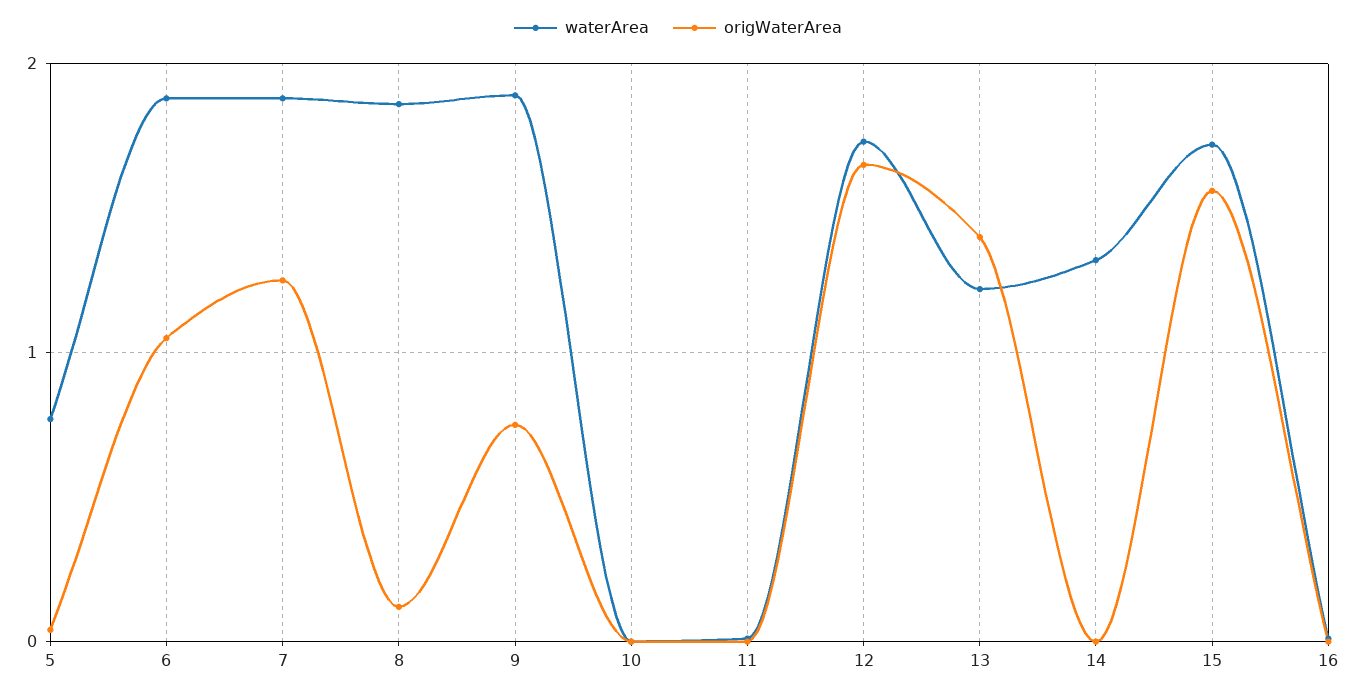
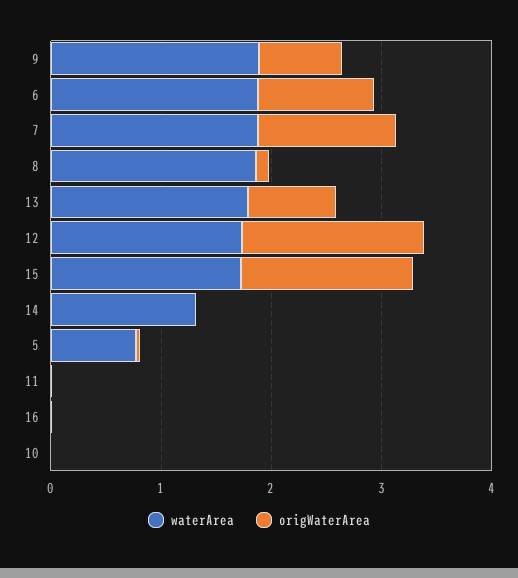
waterArea, 13: 1.2 -> 1.8
origWaterArea, 13: 1.4 -> 0.8

